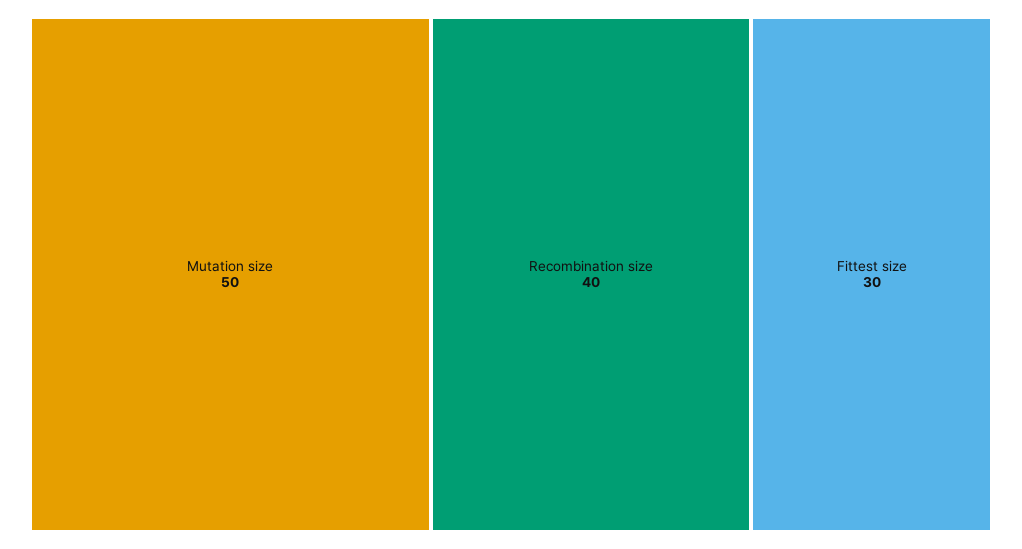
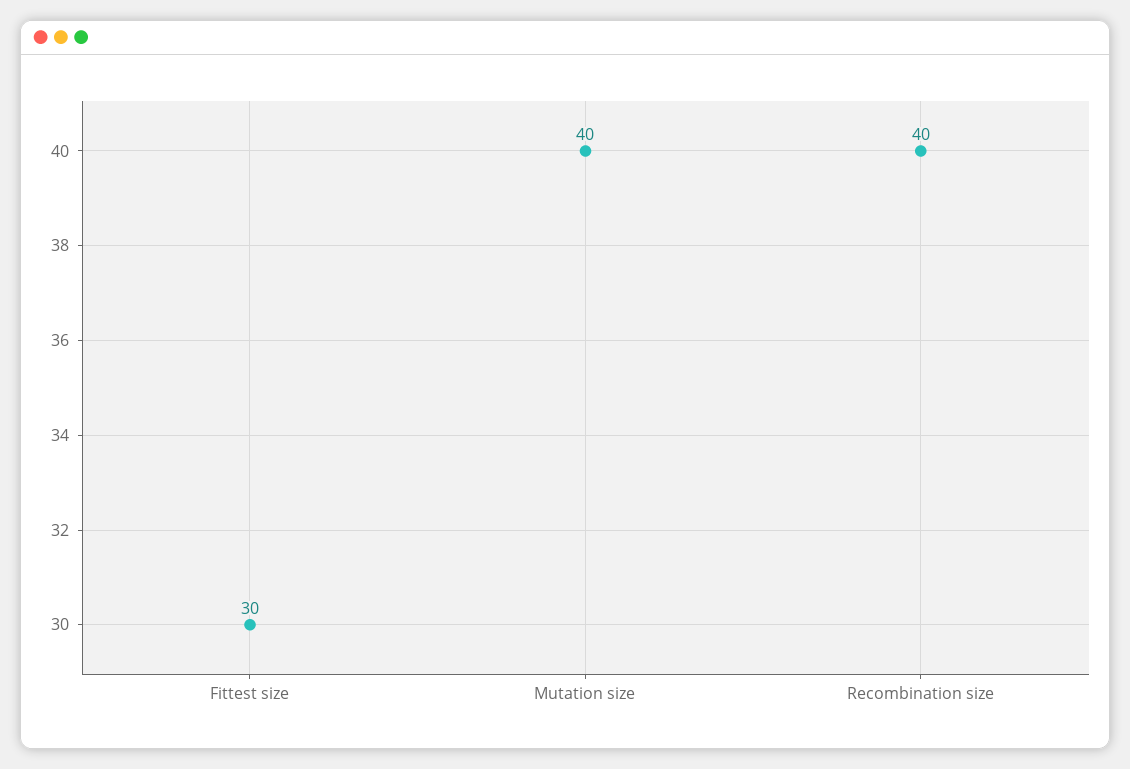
Mutation size: 50 -> 40

